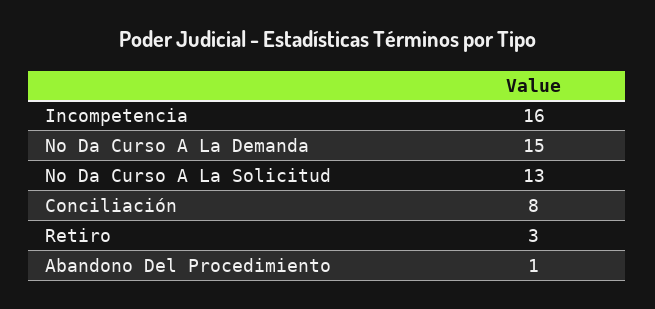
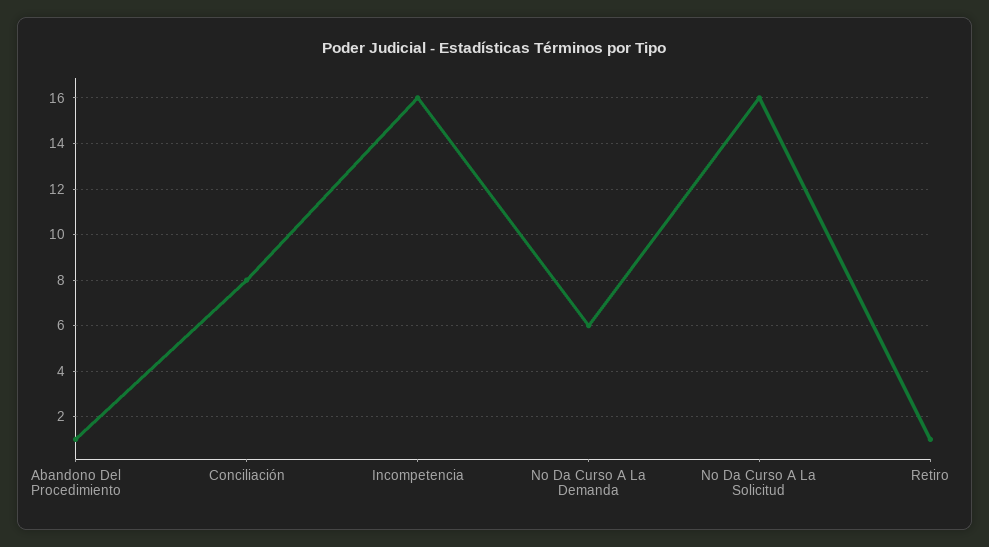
No Da Curso A La Demanda: 15 -> 6
No Da Curso A La Solicitud: 13 -> 16
Retiro: 3 -> 1

